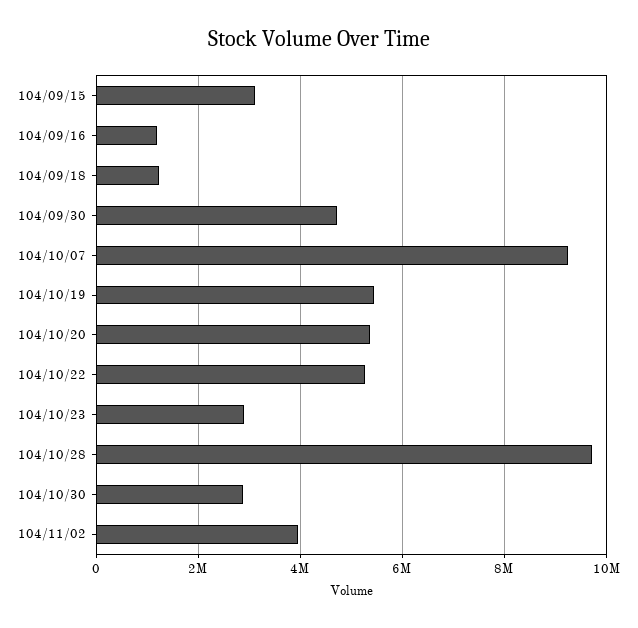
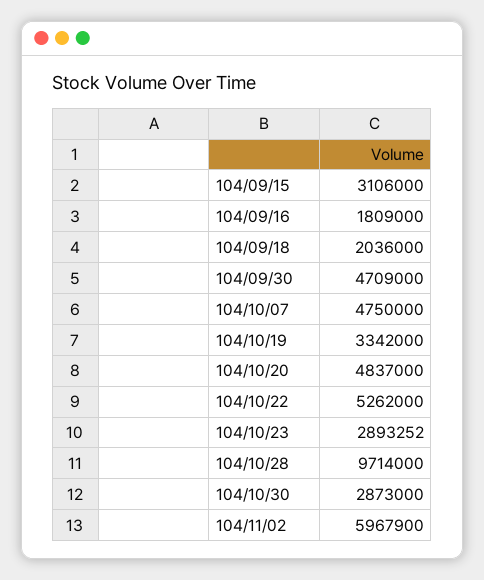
104/09/16: 1200000 -> 1809000
104/09/18: 1200000 -> 2036000
104/10/07: 9200000 -> 4750000
104/10/19: 5400000 -> 3342000
104/10/20: 5400000 -> 4837000
104/11/02: 4000000 -> 5967900

